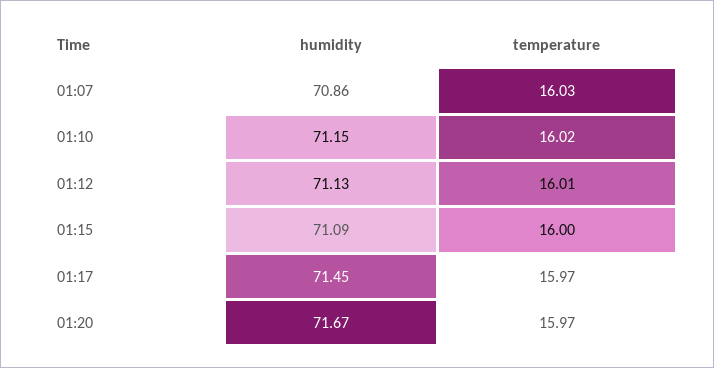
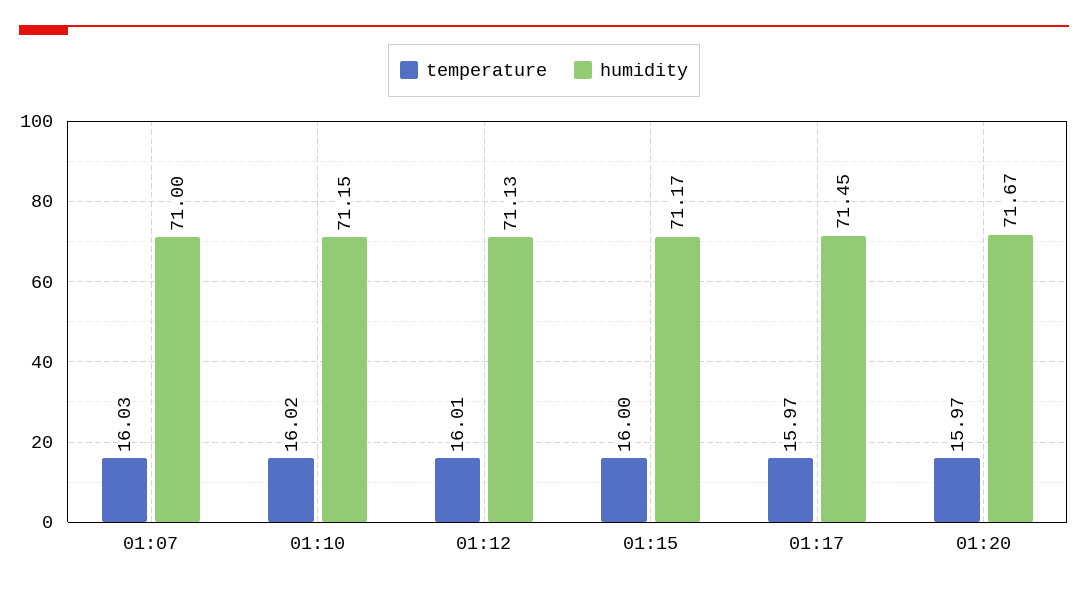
humidity, 01:07: 70.86 -> 71
humidity, 01:15: 71.09 -> 71.17

